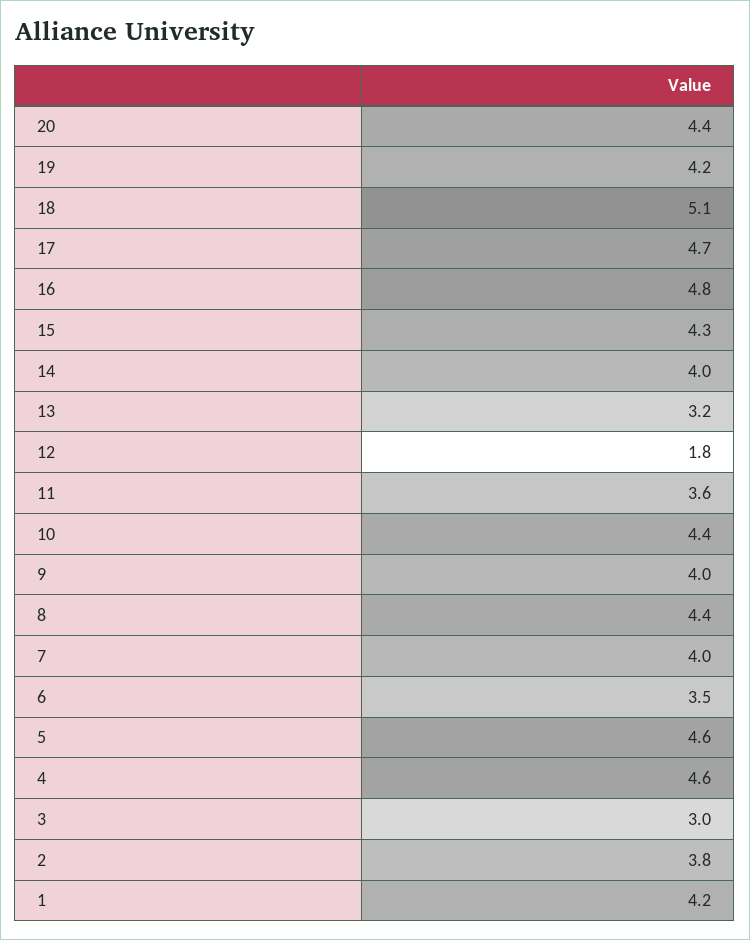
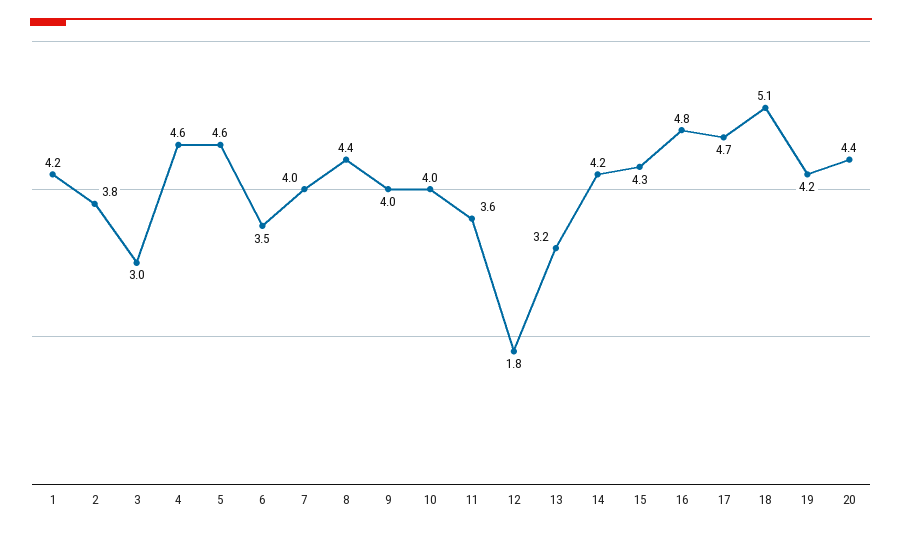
14: 4 -> 4.2
10: 4.4 -> 4

